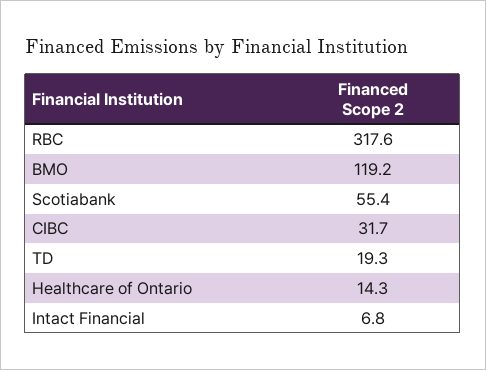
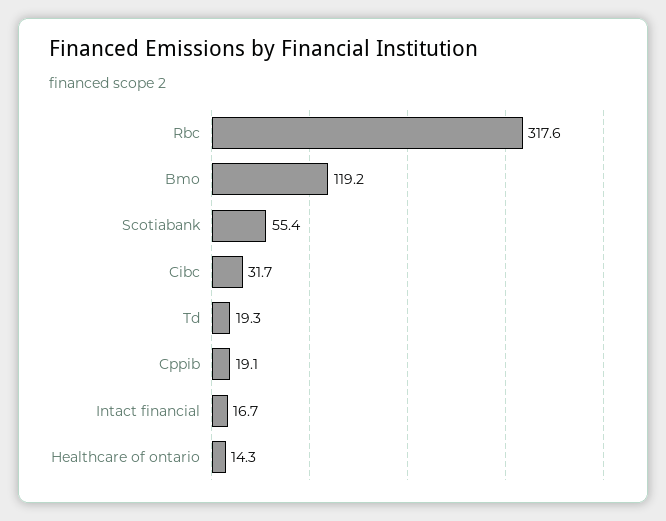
Intact Financial: 6.8 -> 16.7
Cppib: none -> 19.1

